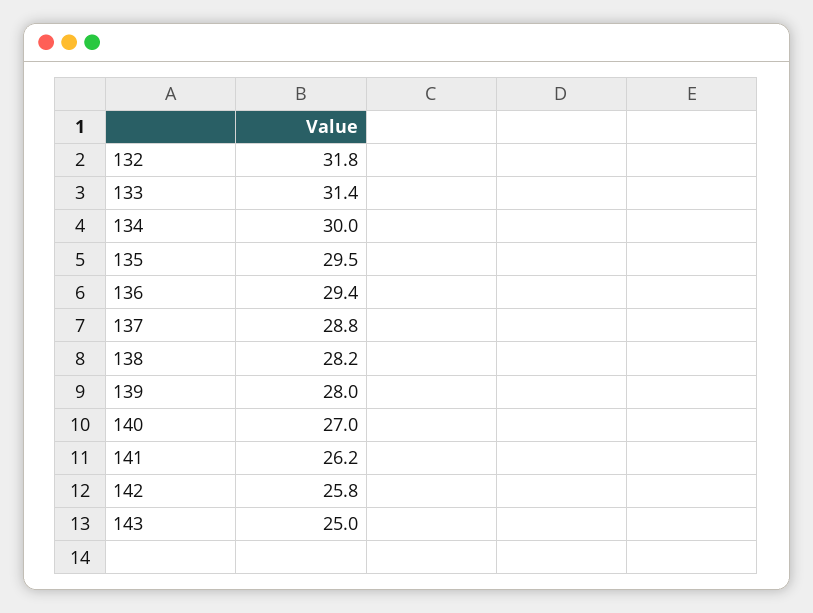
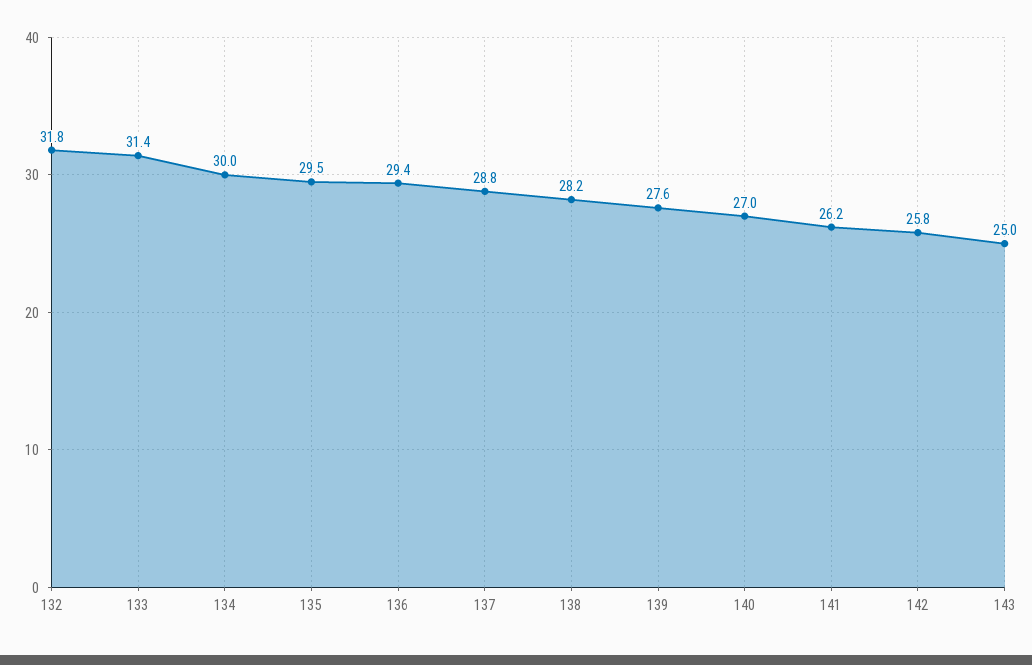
139: 28 -> 27.6

